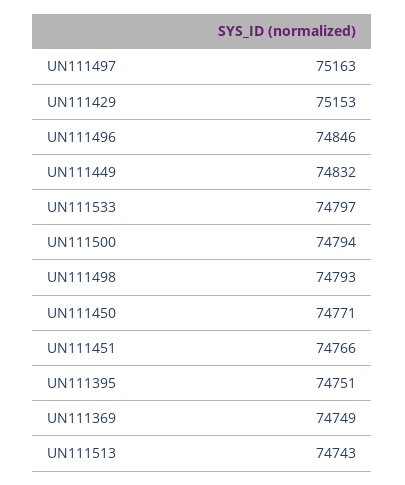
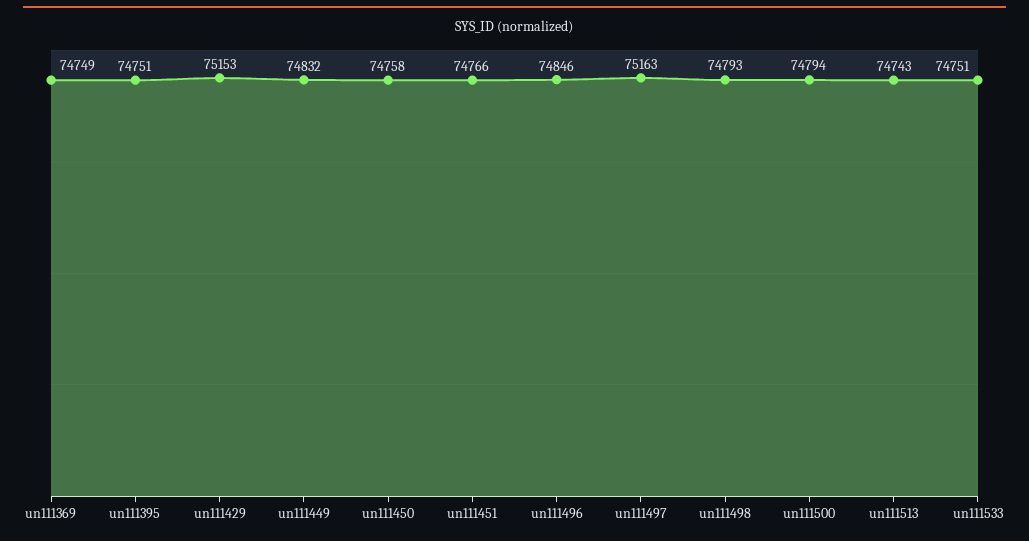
UN111533: 74797 -> 74751
UN111450: 74771 -> 74758

